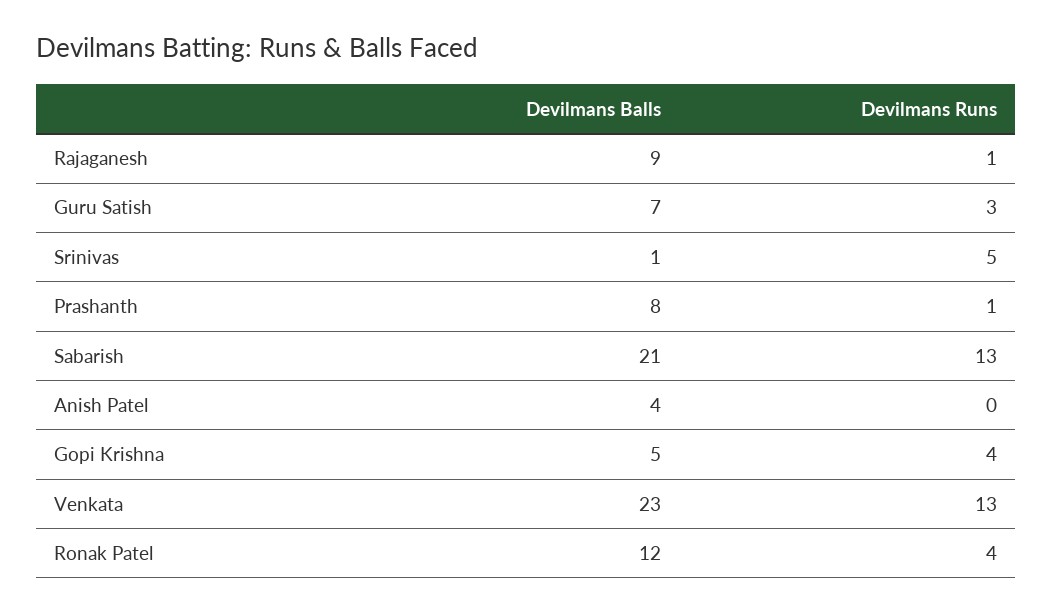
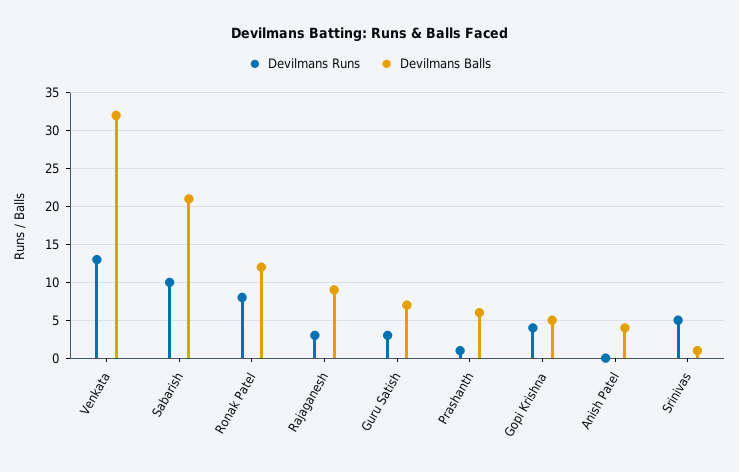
Devilmans Runs, Rajaganesh: 1 -> 3
Devilmans Balls, Prashanth: 8 -> 6
Devilmans Runs, Sabarish: 13 -> 10
Devilmans Balls, Venkata: 23 -> 32
Devilmans Runs, Ronak Patel: 4 -> 8

